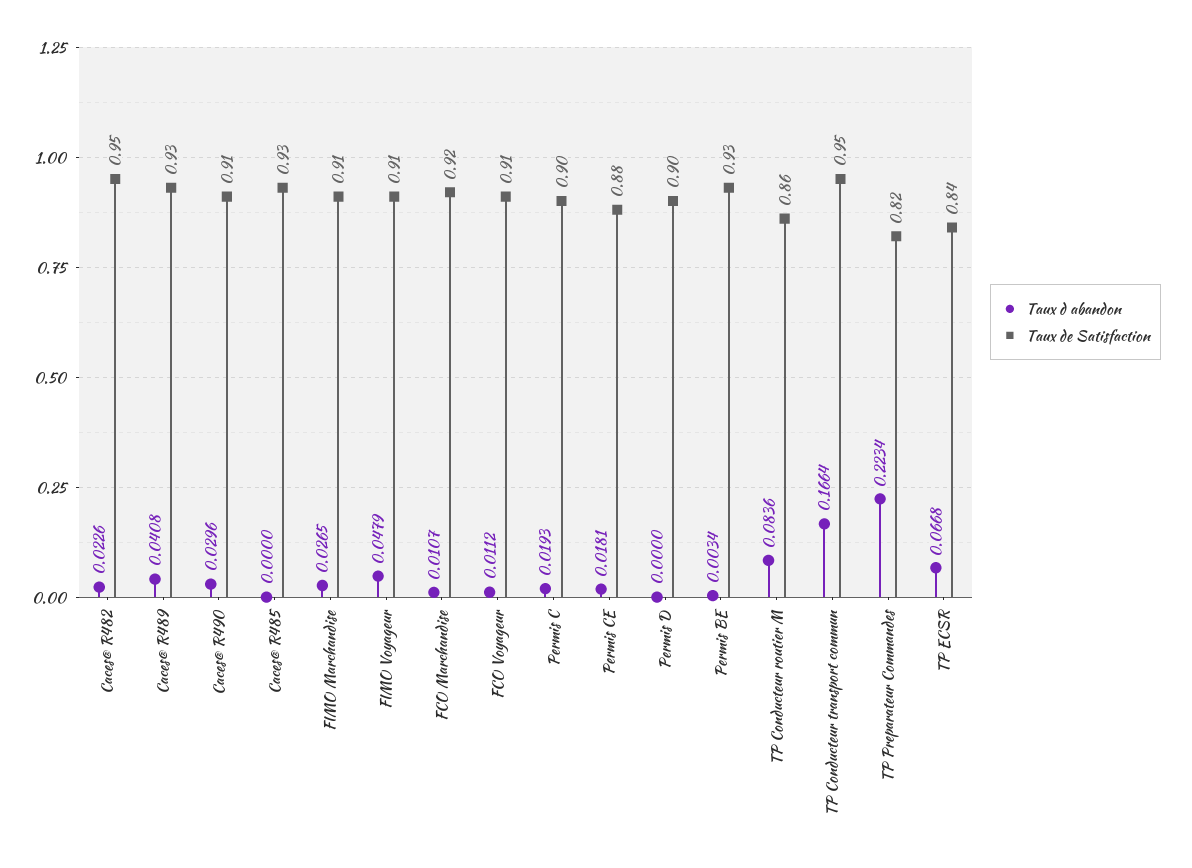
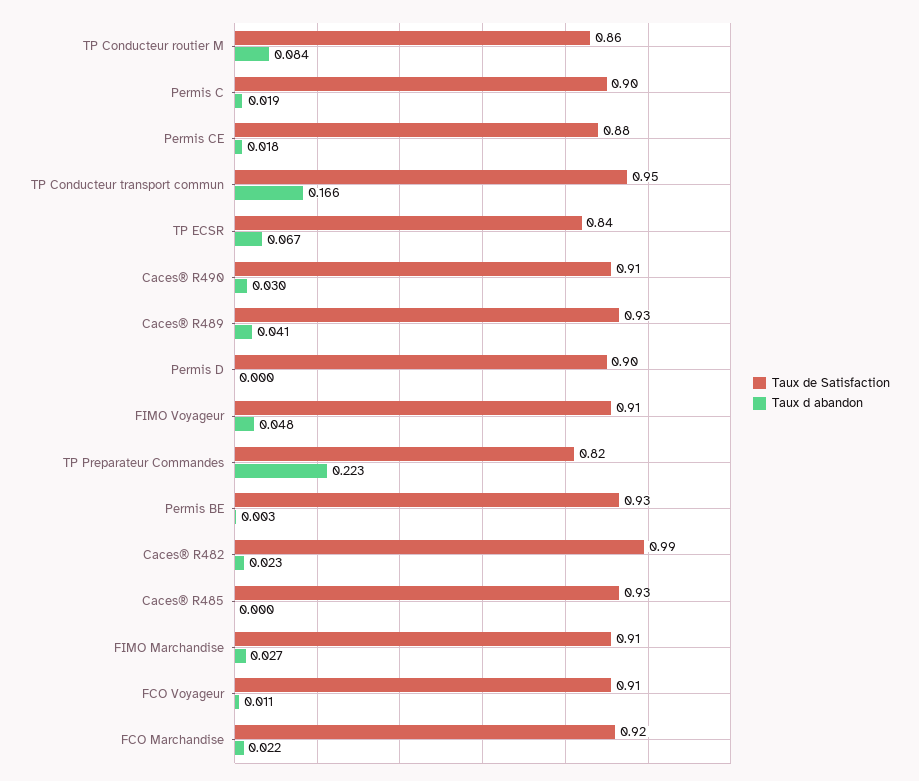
Taux de Satisfaction, Caces® R482: 0.95 -> 0.99
Taux d abandon, FCO Marchandise: 0.0107 -> 0.022

